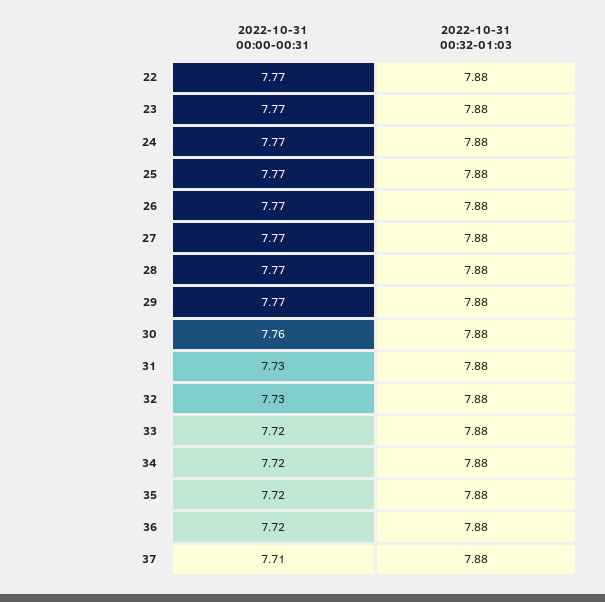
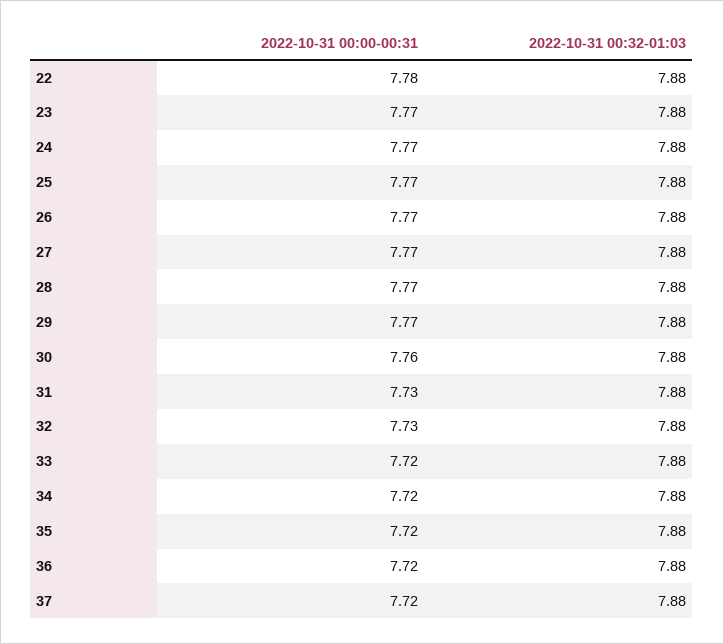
2022-10-31 00:00-00:31, 22: 7.77 -> 7.78
2022-10-31 00:00-00:31, 37: 7.71 -> 7.72

